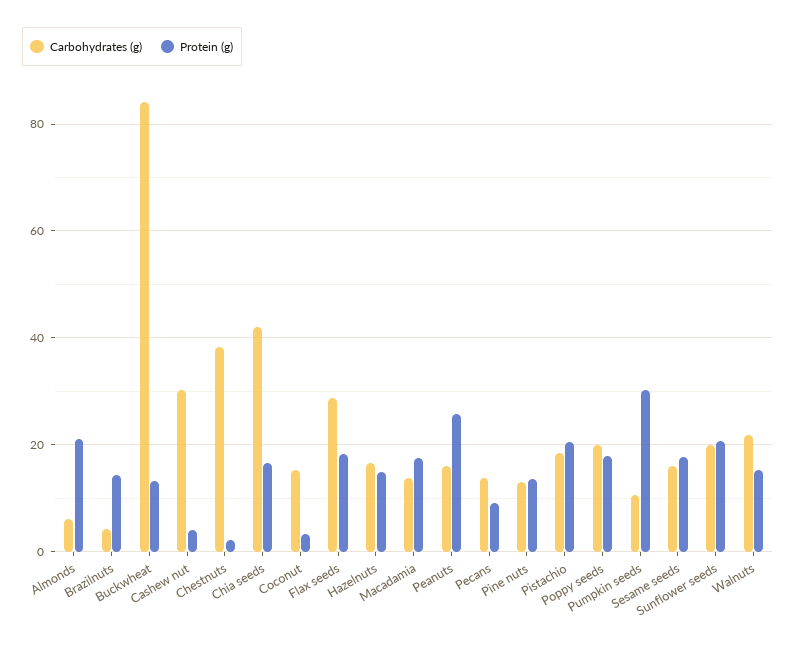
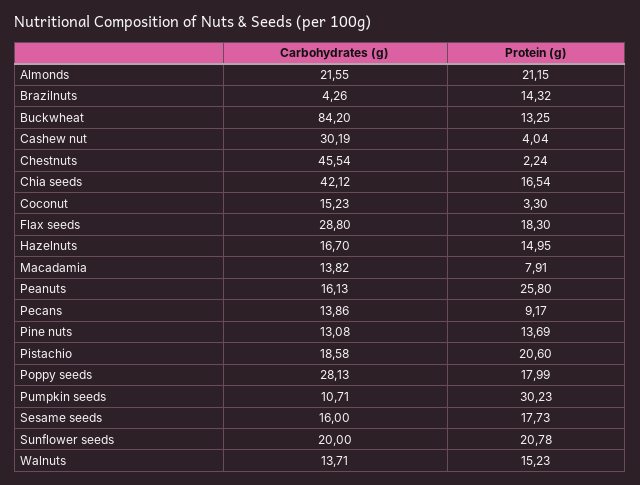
Carbohydrates (g), Almonds: 6 -> 21.55
Carbohydrates (g), Chestnuts: 38 -> 45.54
Protein (g), Macadamia: 18 -> 7.91
Carbohydrates (g), Poppy seeds: 20 -> 28.13
Carbohydrates (g), Walnuts: 22 -> 13.71

